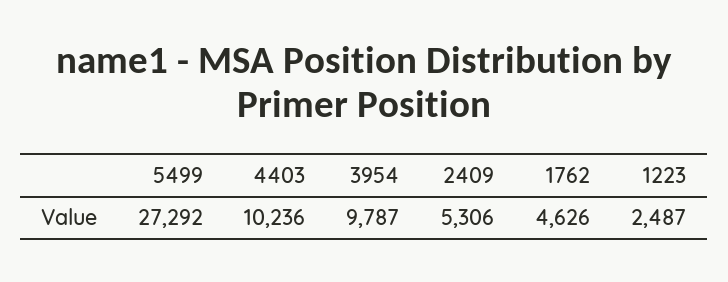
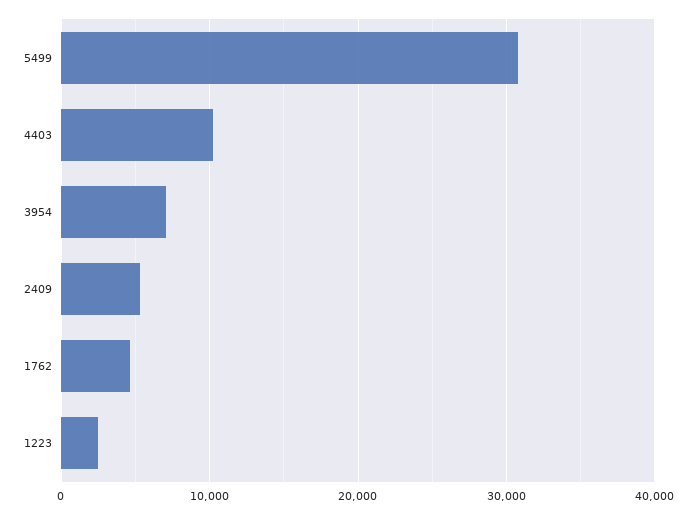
5499: 27292 -> 31000
3954: 9787 -> 7000

